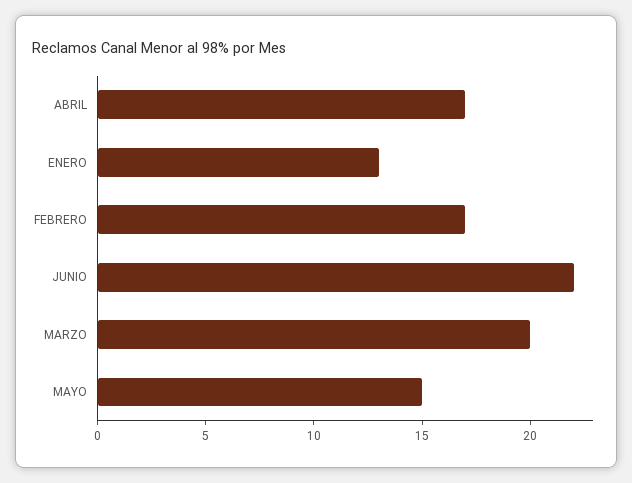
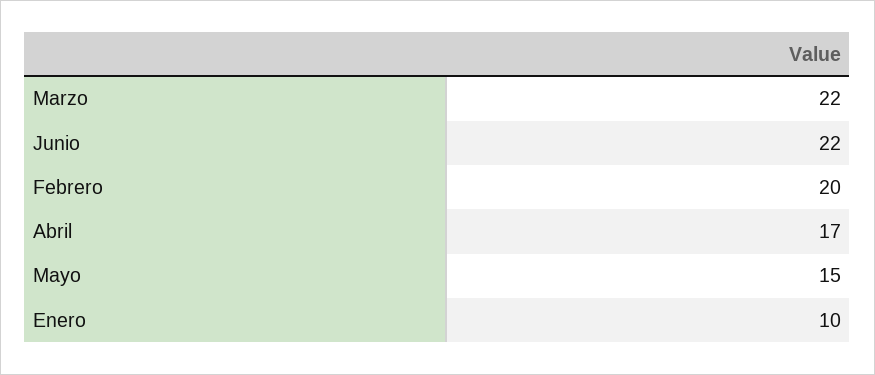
ENERO: 13 -> 10
FEBRERO: 17 -> 20
MARZO: 20 -> 22

